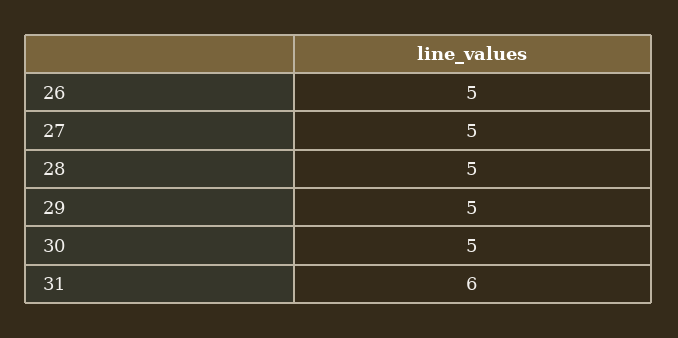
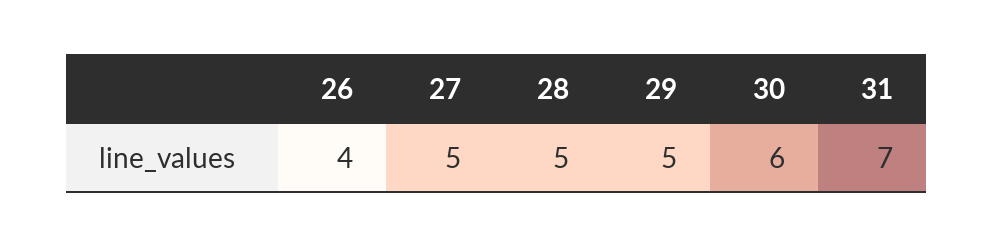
26: 5 -> 4
30: 5 -> 6
31: 6 -> 7

